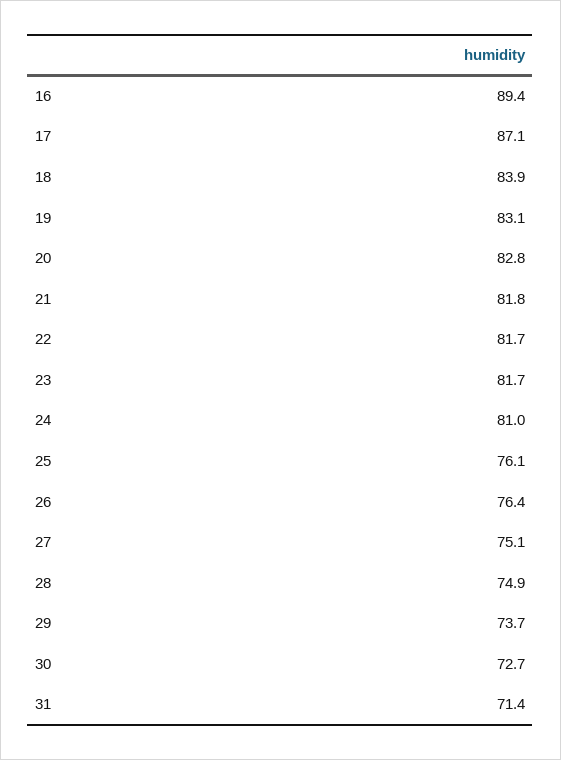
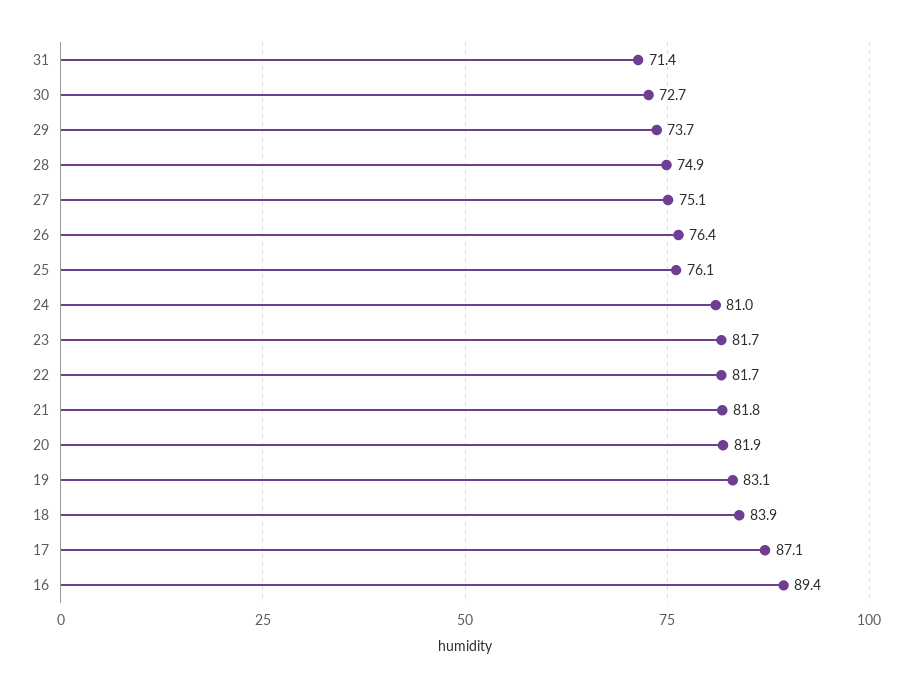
20: 82.8 -> 81.9

